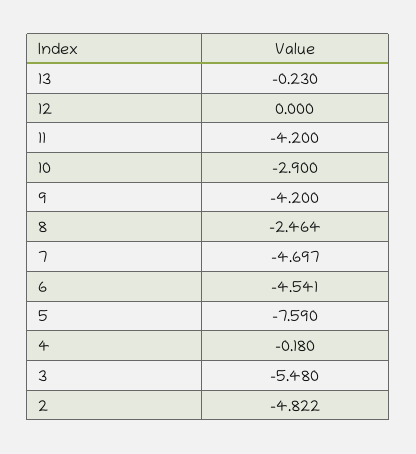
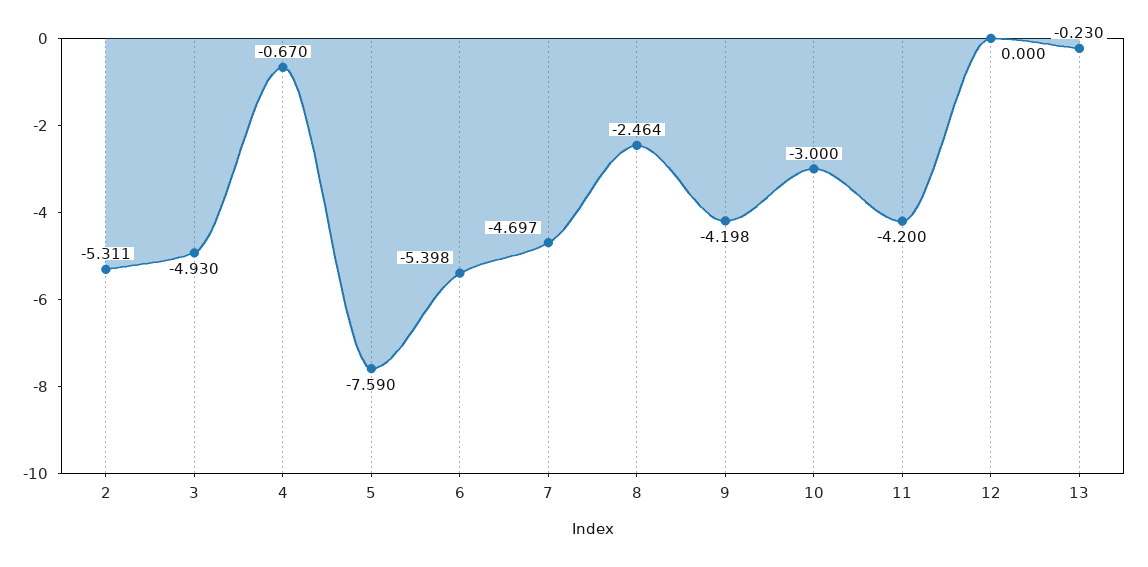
10: -2.9 -> -3
9: -4.2 -> -4.198
6: -4.541 -> -5.398
4: -0.18 -> -0.67
3: -5.48 -> -4.93
2: -4.822 -> -5.311

